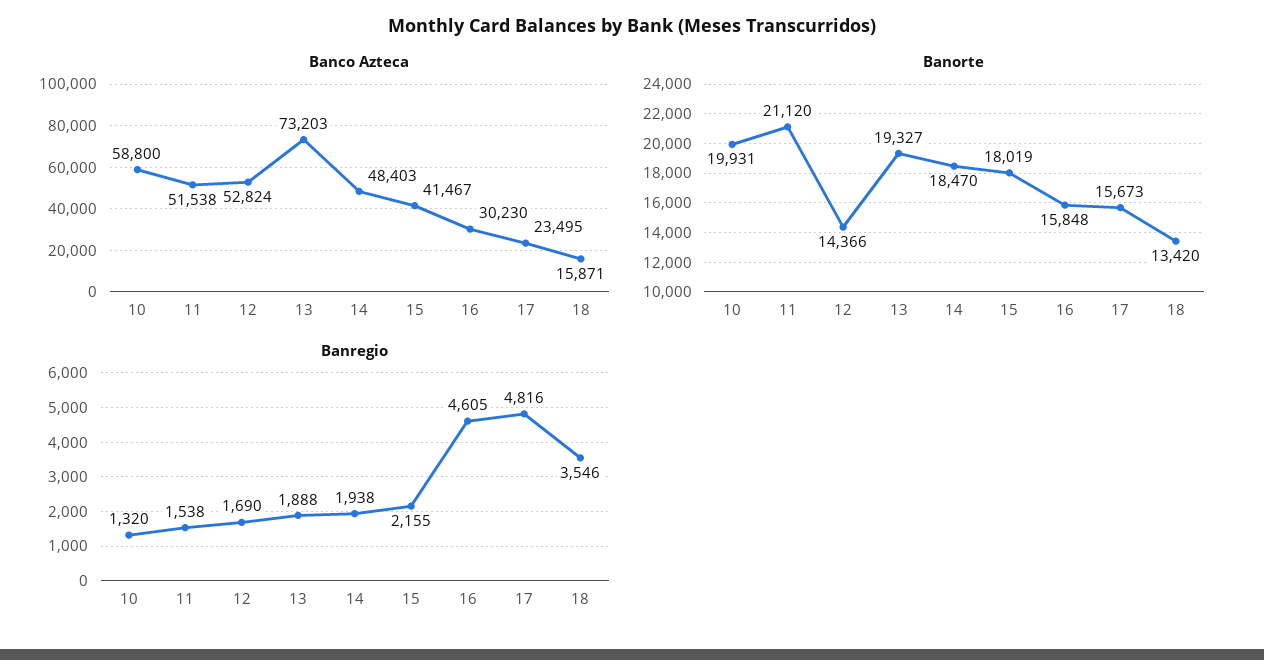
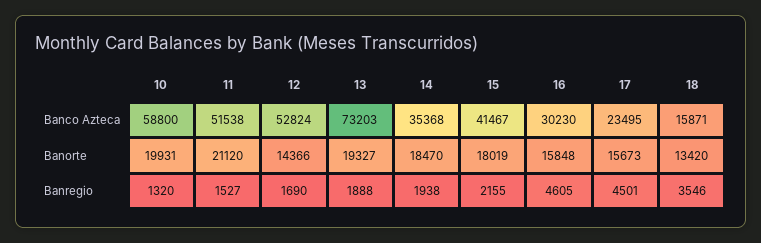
Banco Azteca, 14: 48403 -> 35368
Banregio, 11: 1538 -> 1527
Banregio, 17: 4816 -> 4501

